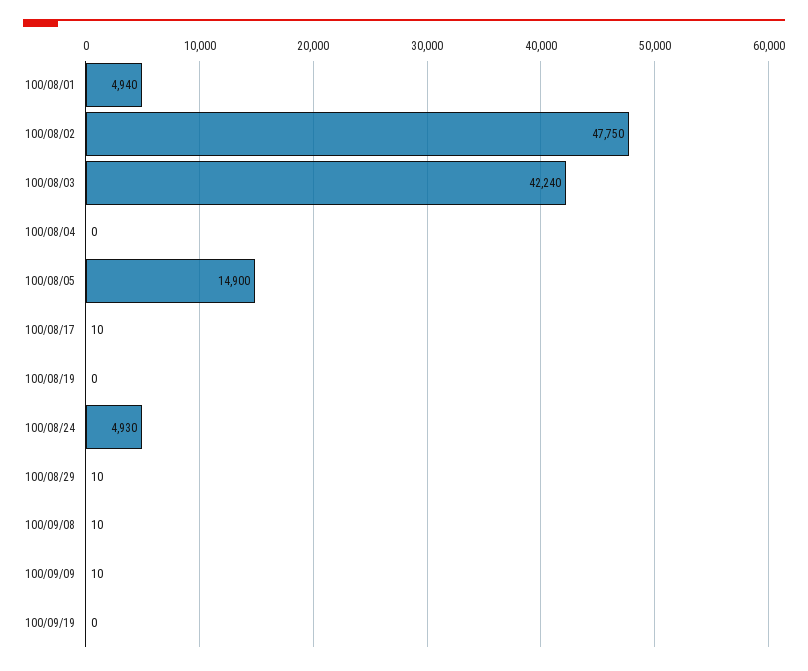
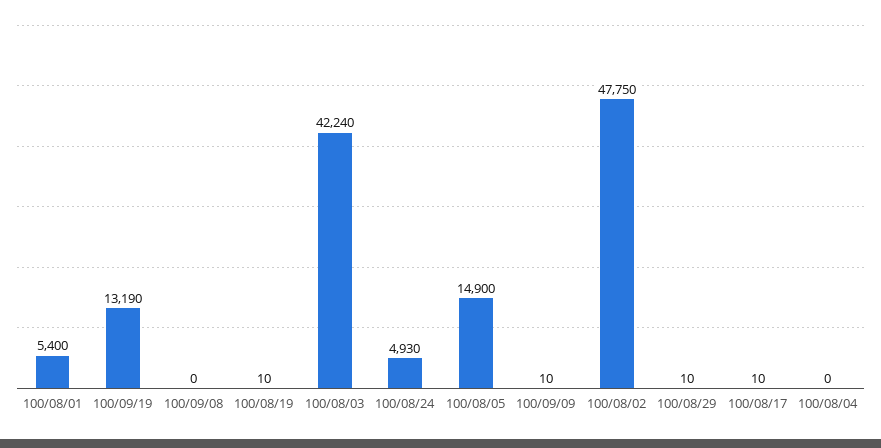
100/08/01: 4940 -> 5400
100/08/19: 0 -> 10
100/09/08: 10 -> 0
100/09/19: 0 -> 13190

